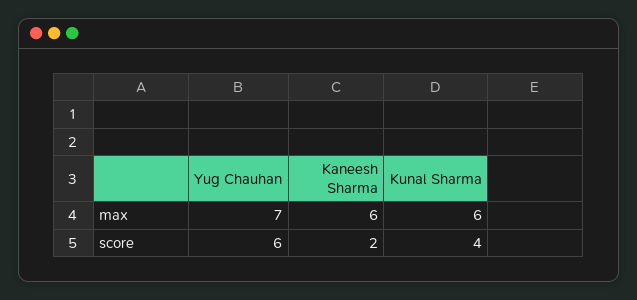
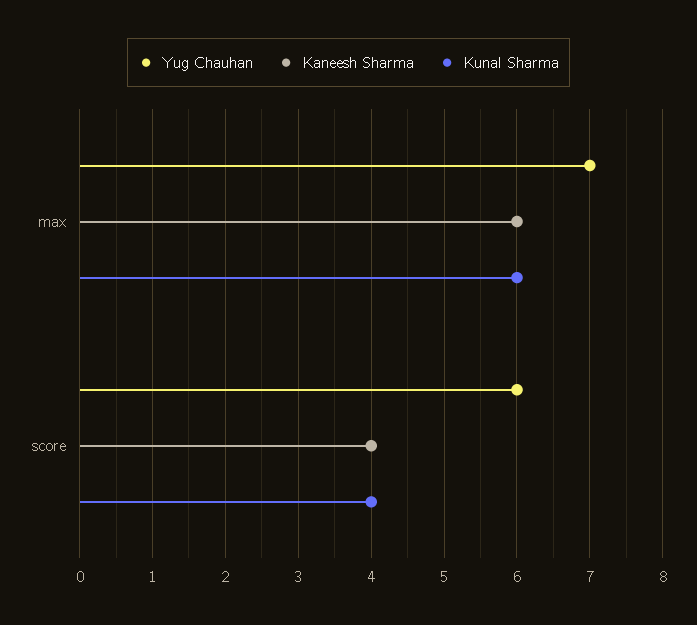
Kaneesh Sharma, score: 2 -> 4

